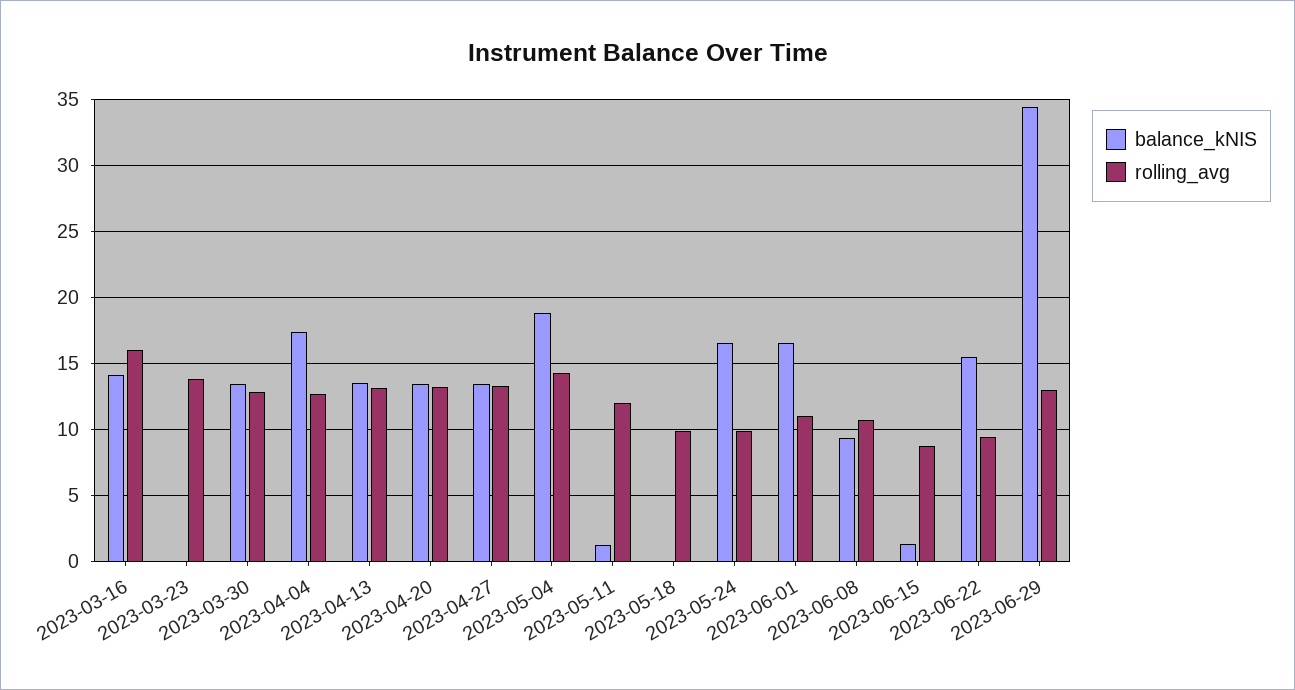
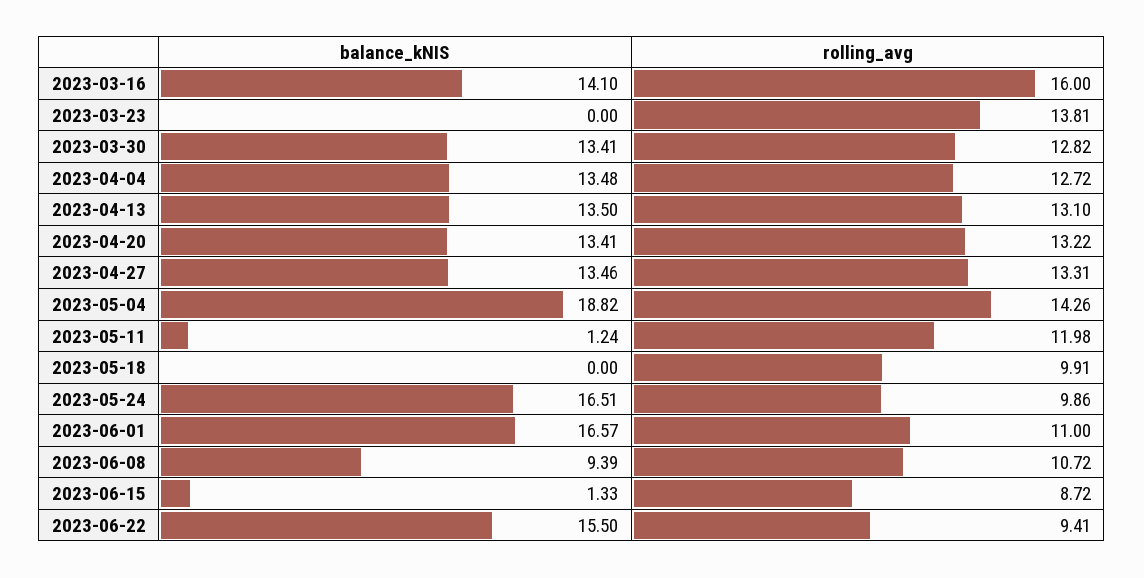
balance_kNIS, 2023-04-04: 17.5 -> 13.48
balance_kNIS, 2023-06-29: 34.5 -> none
rolling_avg, 2023-06-29: 13 -> none

